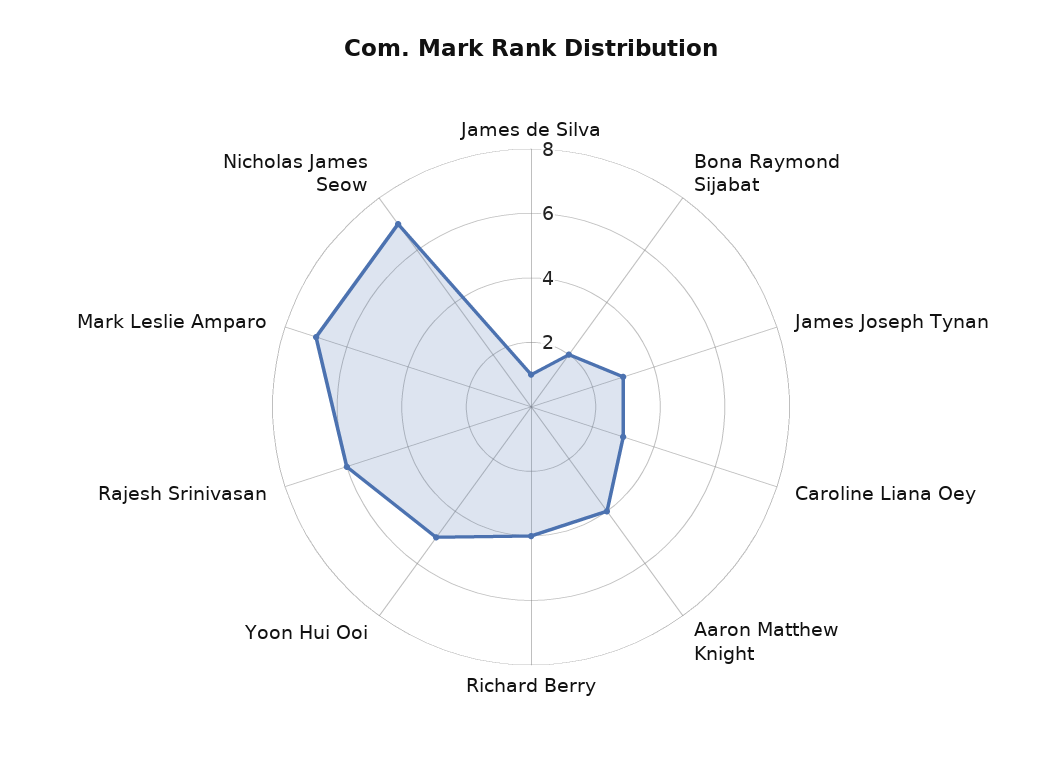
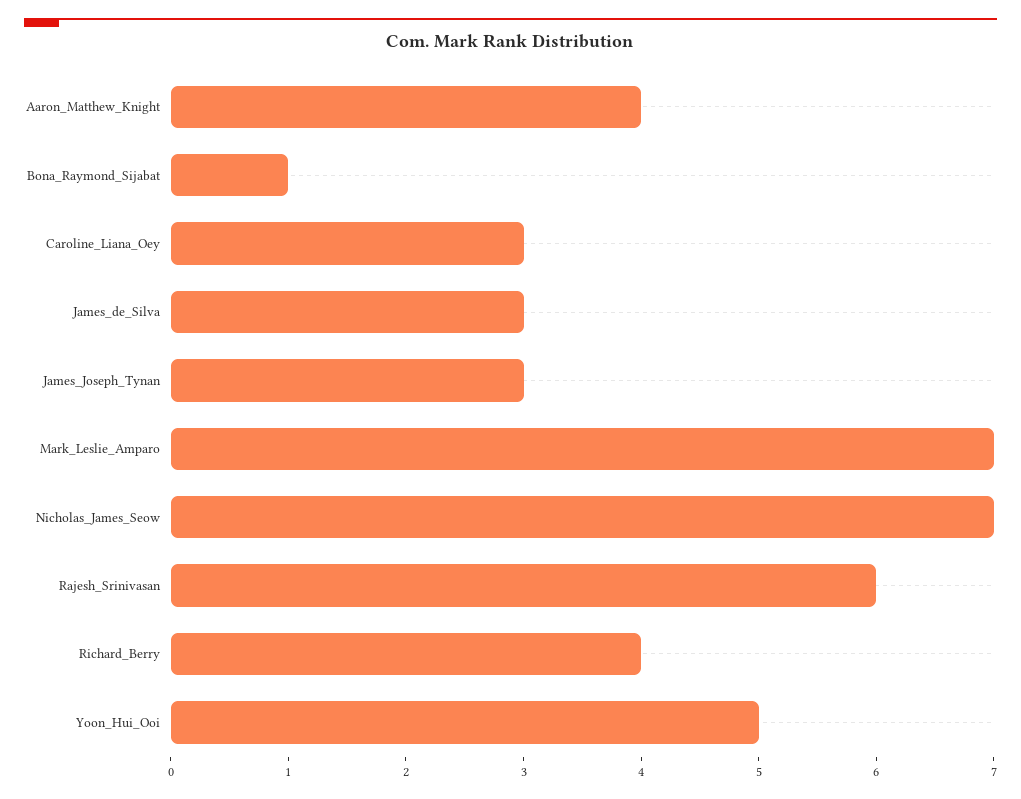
James de Silva: 1 -> 3
Bona Raymond Sijabat: 2 -> 1

